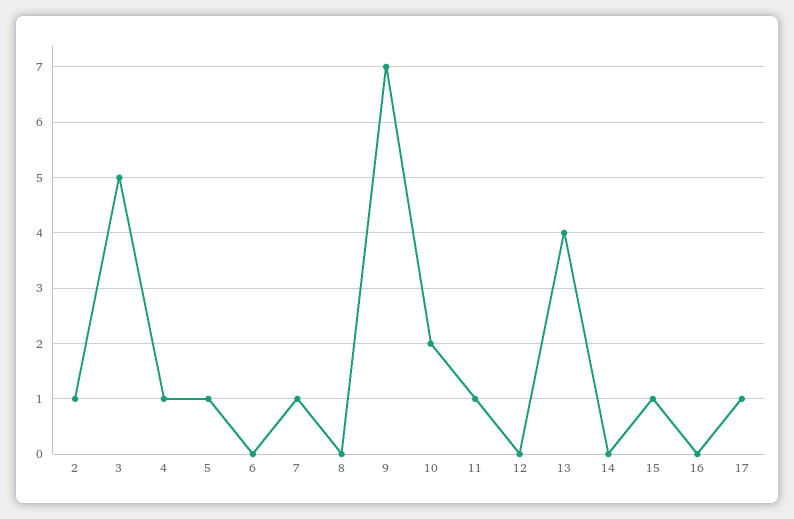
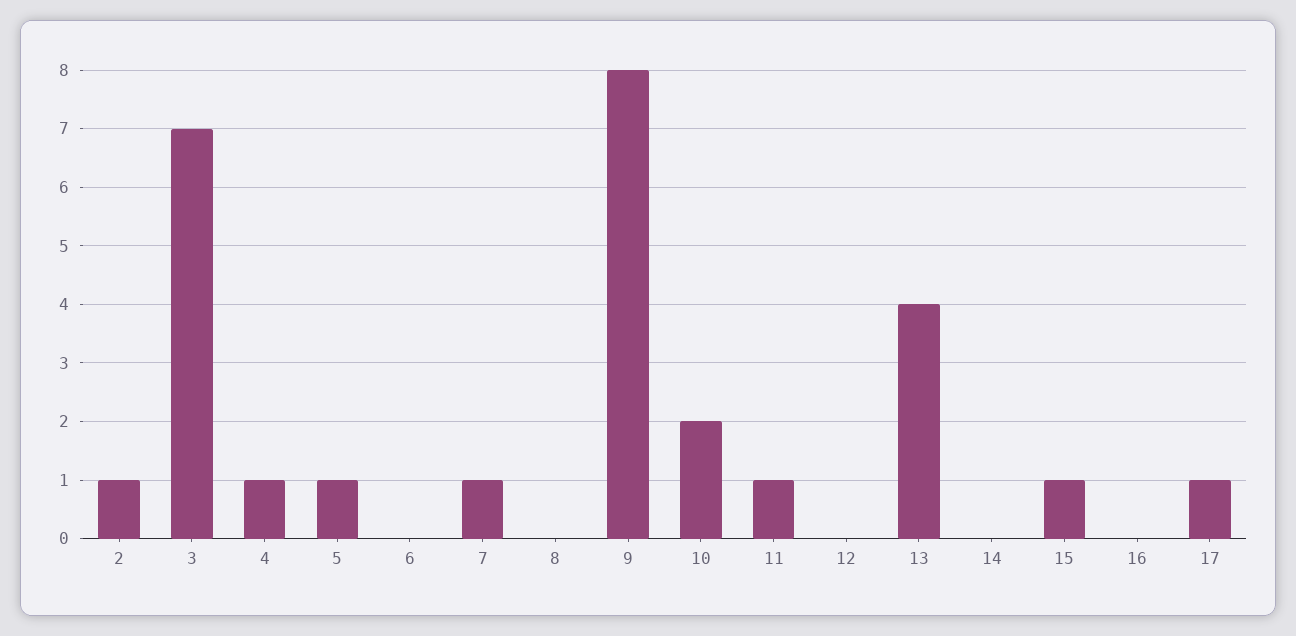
3: 5 -> 7
9: 7 -> 8

